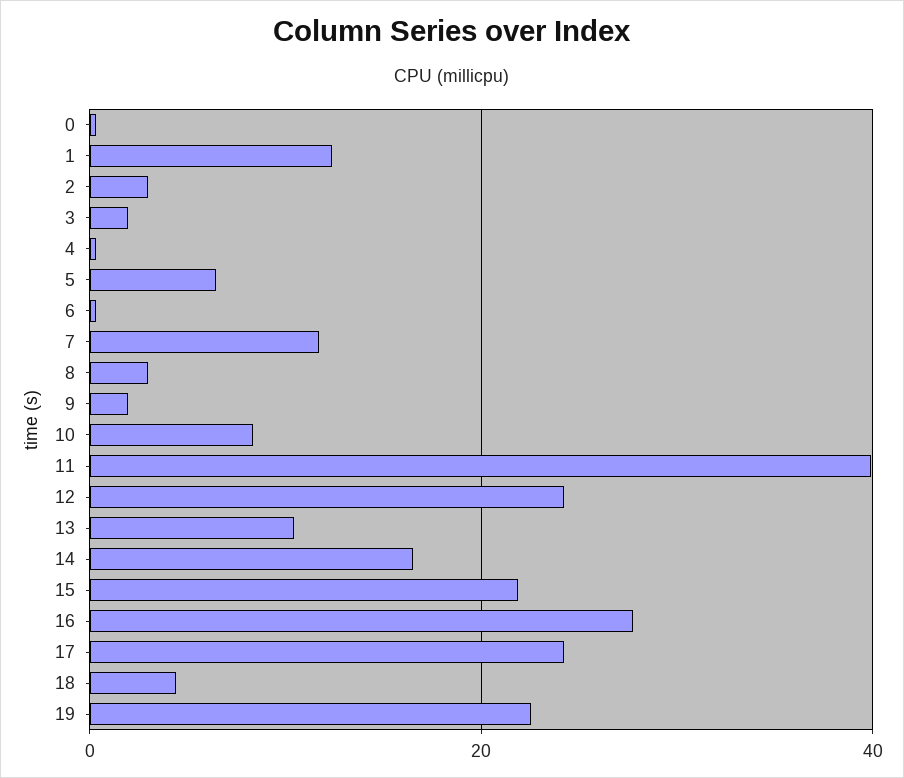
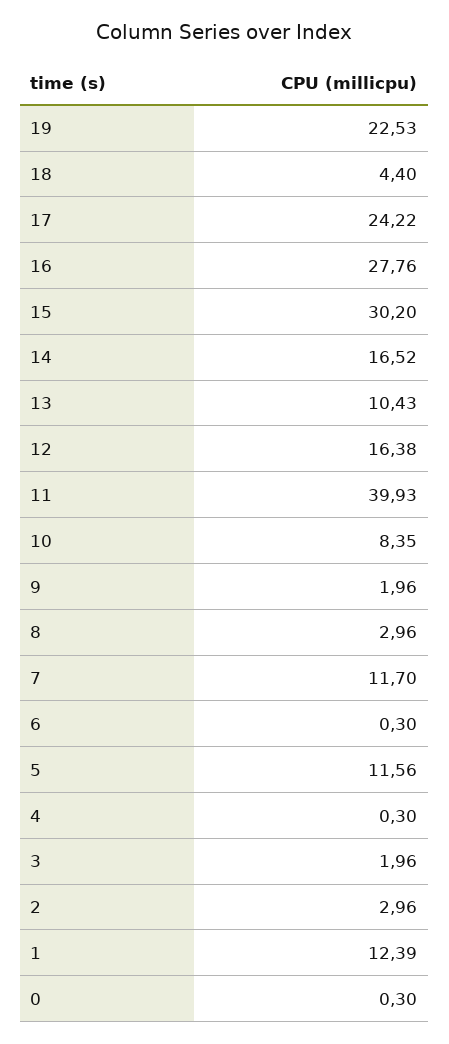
5: 6 -> 11.56
12: 24 -> 16.38
15: 22 -> 30.2

